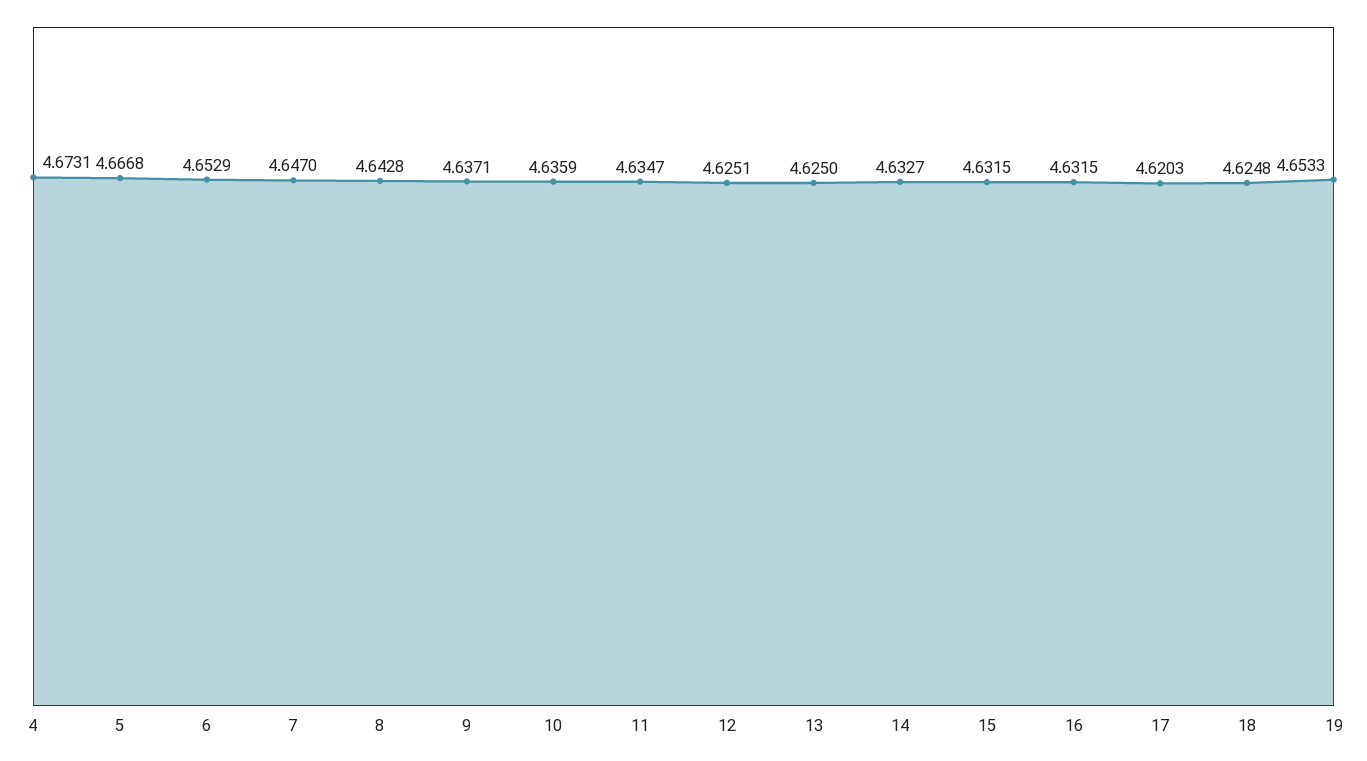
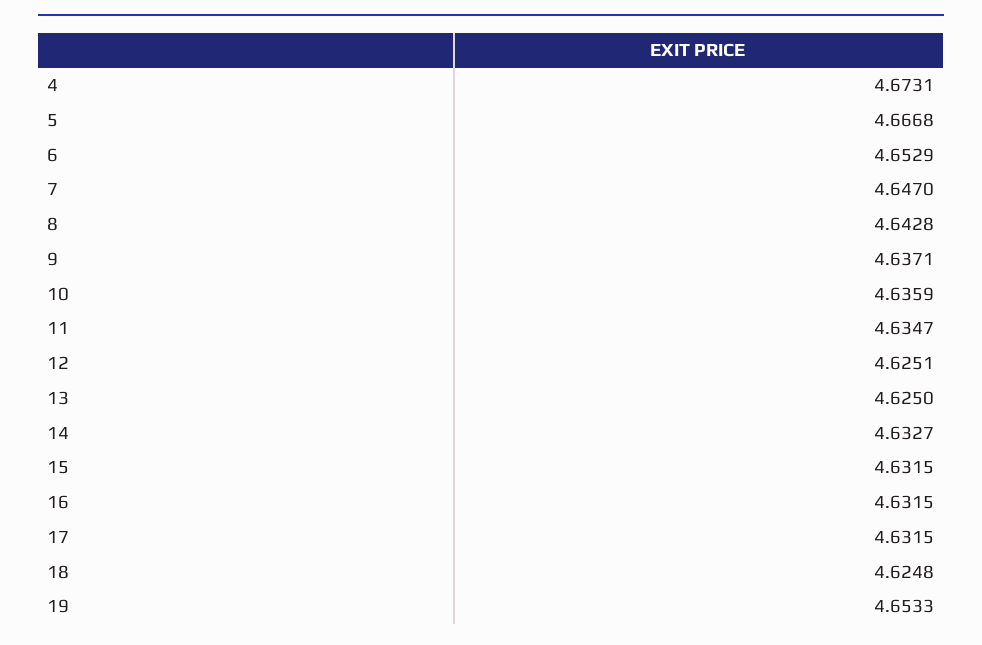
17: 4.6203 -> 4.6315

